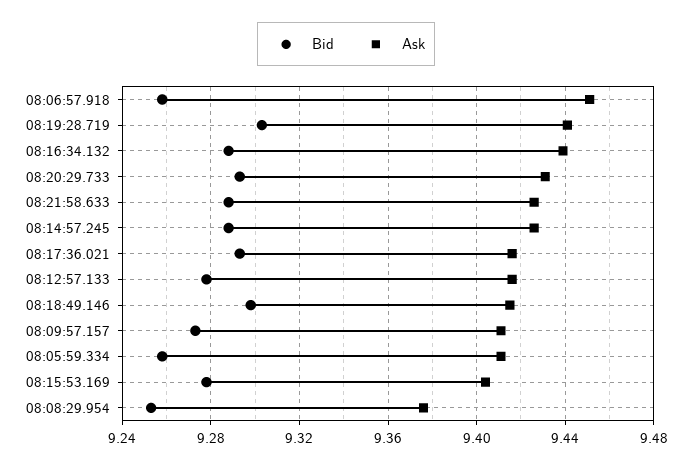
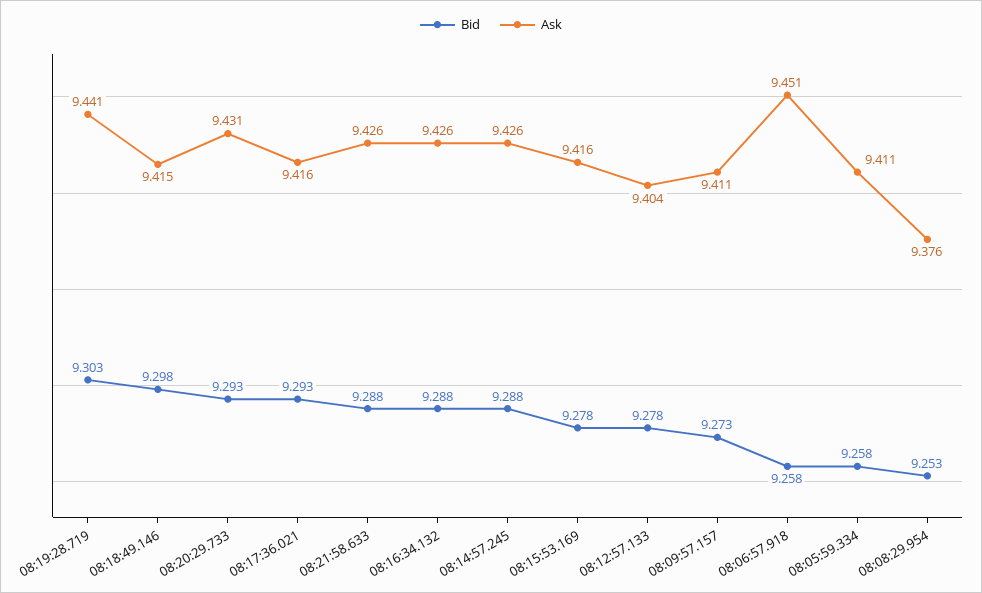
Ask, 08:16:34.132: 9.44 -> 9.426
Ask, 08:12:57.133: 9.415 -> 9.404
Ask, 08:15:53.169: 9.405 -> 9.416

